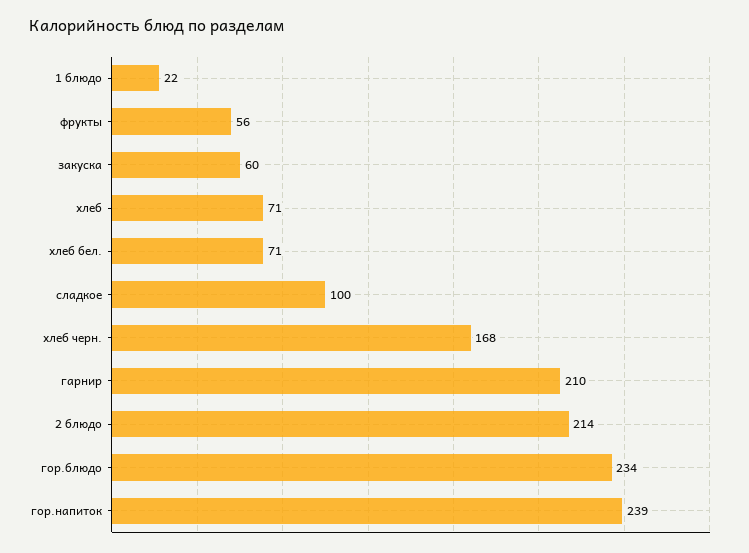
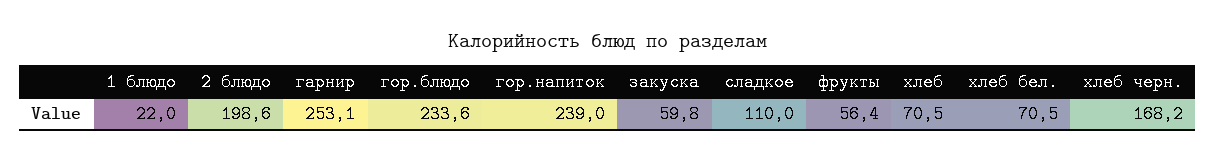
сладкое: 100 -> 110
гарнир: 210 -> 253.1
2 блюдо: 214 -> 198.6

